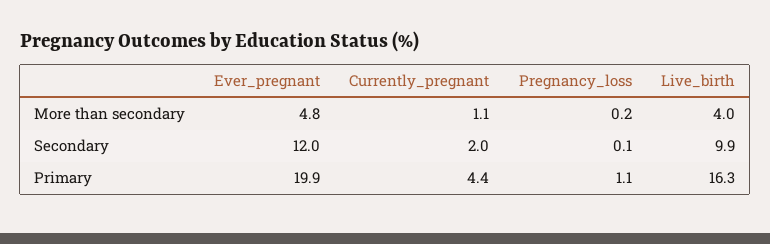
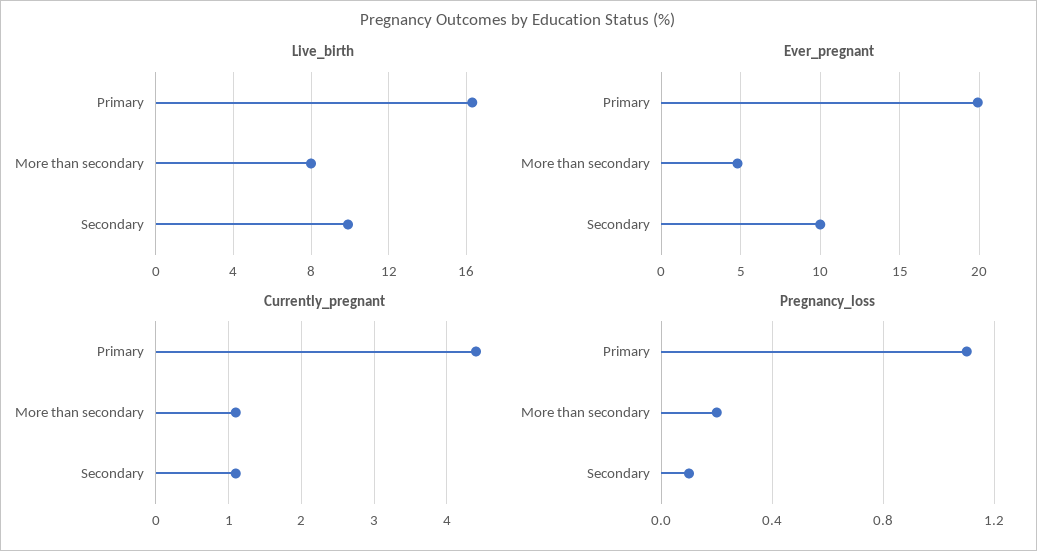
Live_birth, More than secondary: 4 -> 8
Ever_pregnant, Secondary: 12 -> 10
Currently_pregnant, Secondary: 2 -> 1.1

